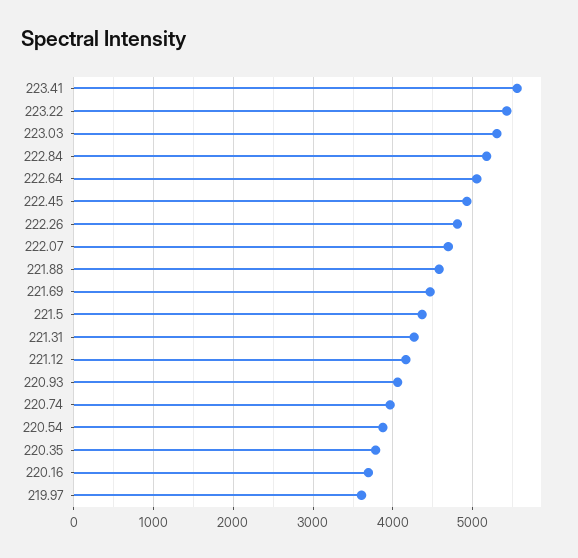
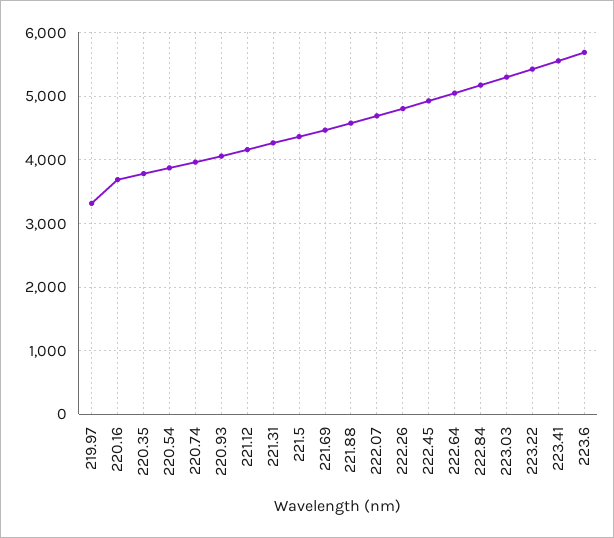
219.97: 3600 -> 3300
223.6: none -> 5700

